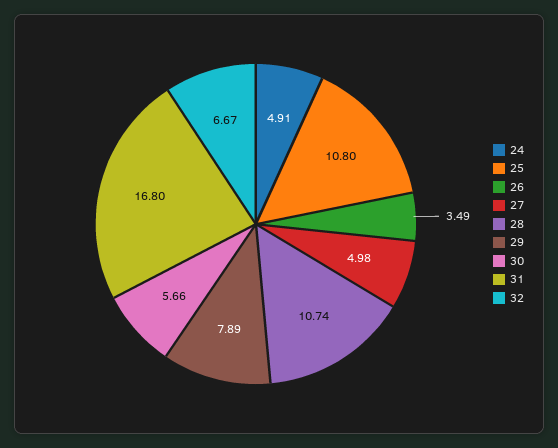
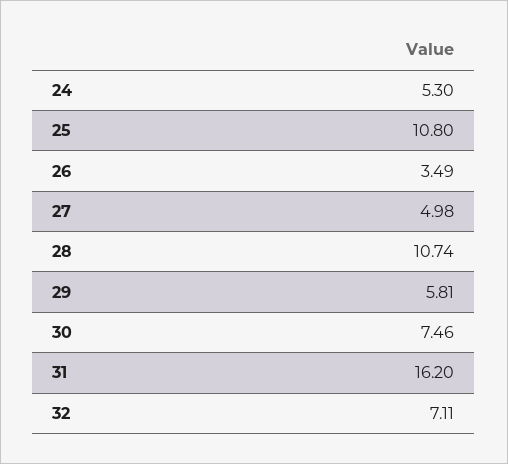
24: 4.91 -> 5.3
29: 7.89 -> 5.81
30: 5.66 -> 7.46
31: 16.8 -> 16.2
32: 6.67 -> 7.11

